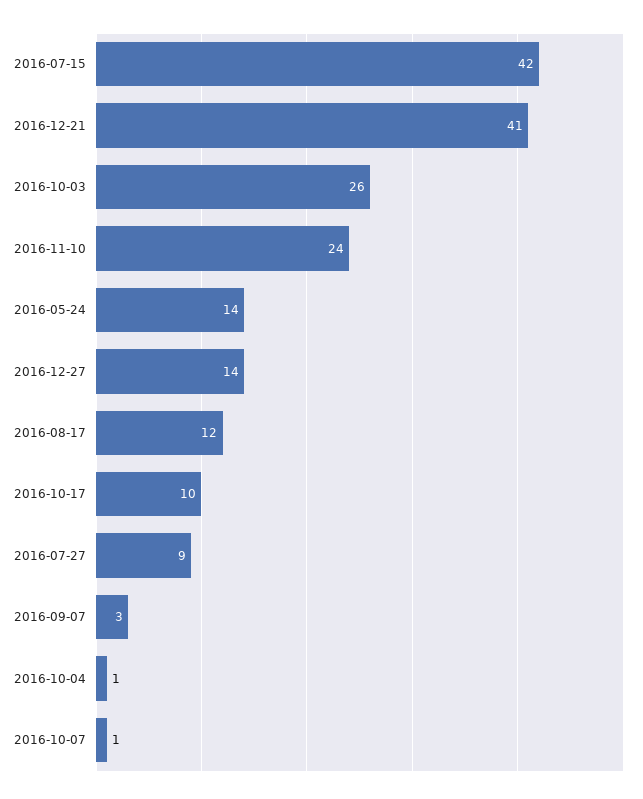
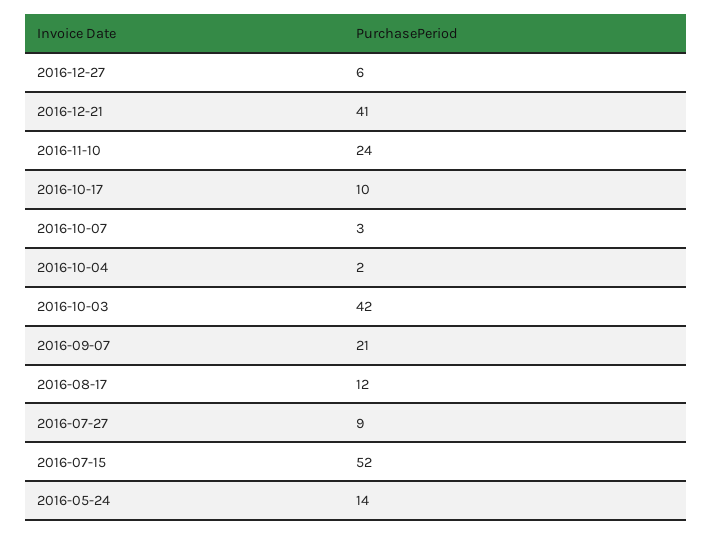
2016-07-15: 42 -> 52
2016-10-03: 26 -> 42
2016-12-27: 14 -> 6
2016-09-07: 3 -> 21
2016-10-04: 1 -> 2
2016-10-07: 1 -> 3

